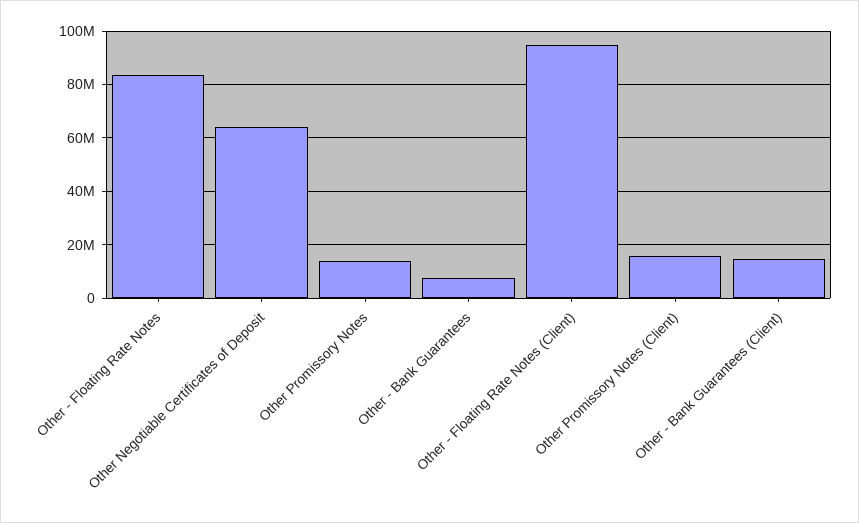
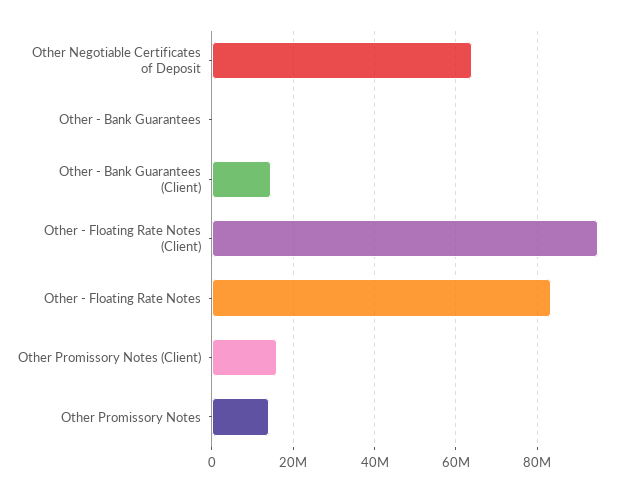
Other - Bank Guarantees: 7500000 -> 0

